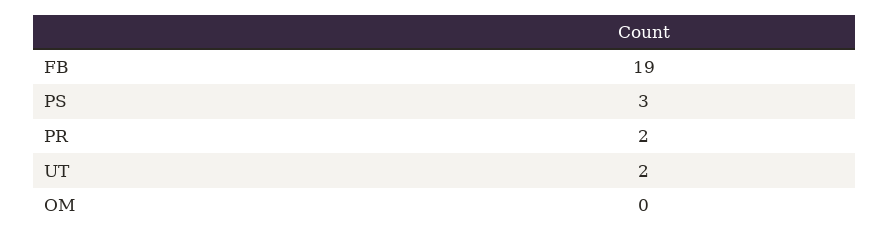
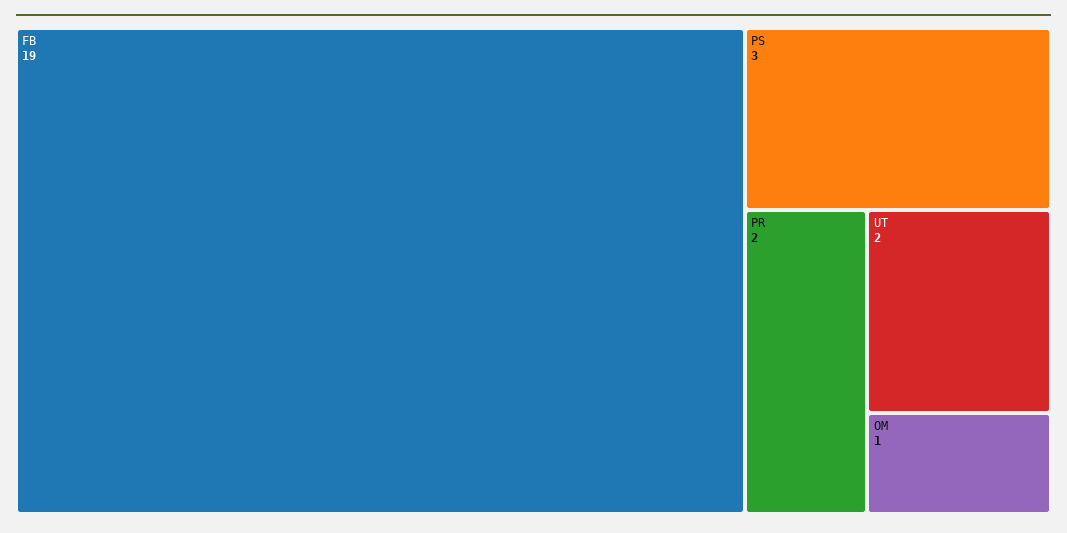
OM: 0 -> 1

